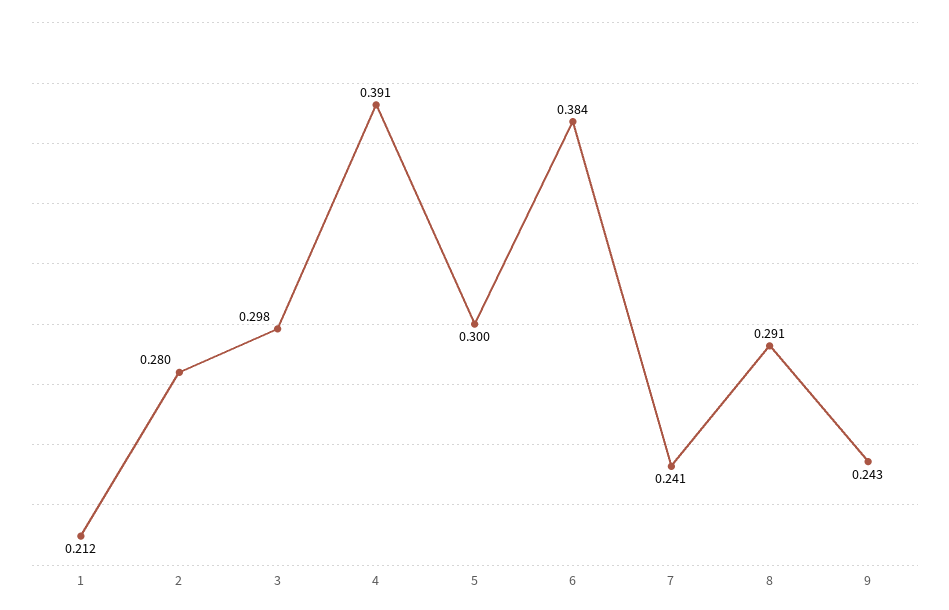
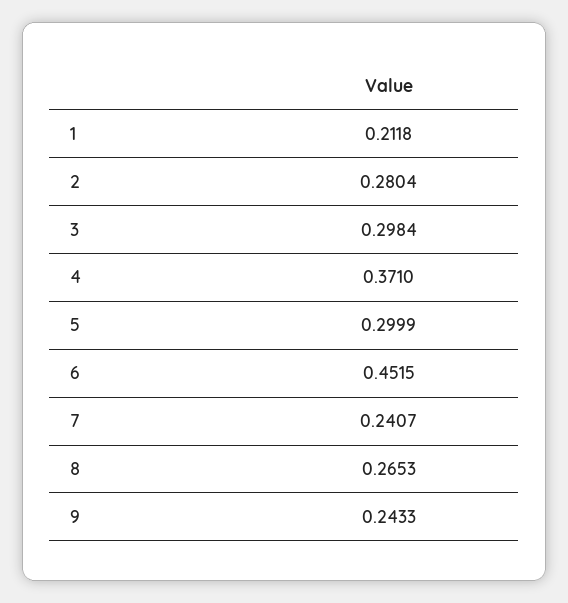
4: 0.391 -> 0.371
6: 0.384 -> 0.4515
8: 0.291 -> 0.2653

